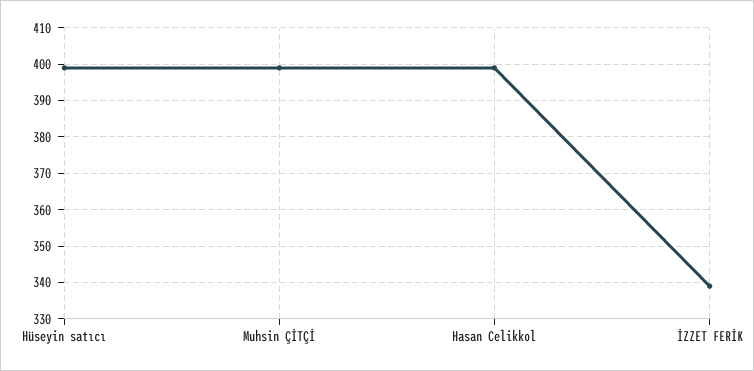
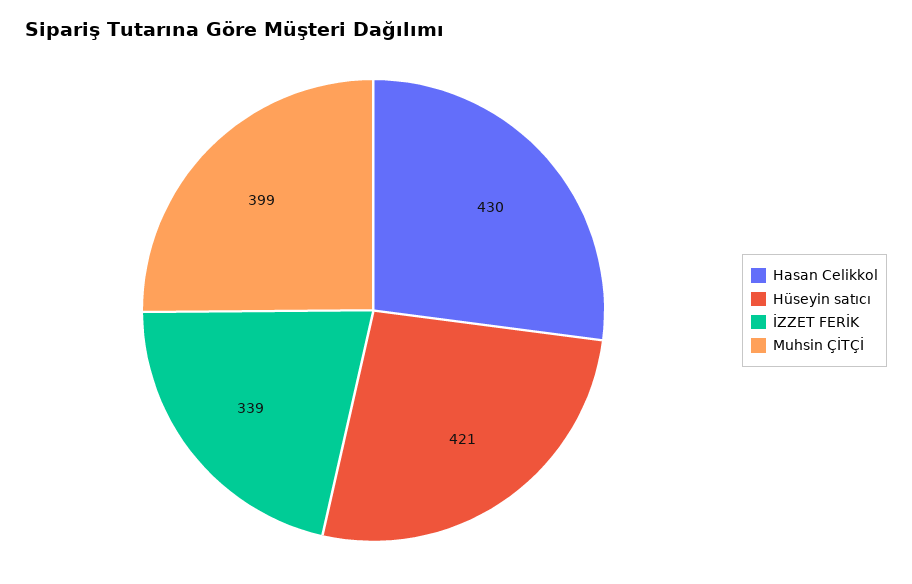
Hüseyin satıcı: 400 -> 421
Hasan Celikkol: 400 -> 430

